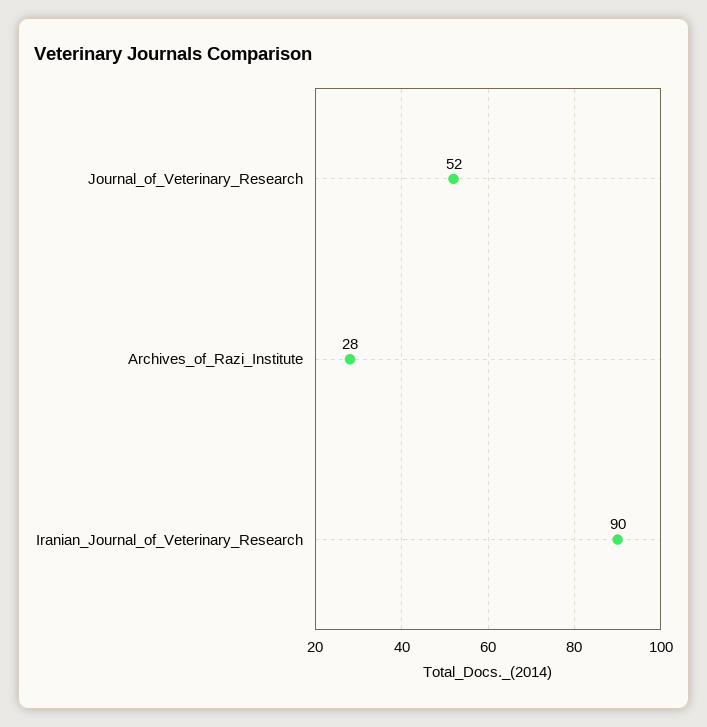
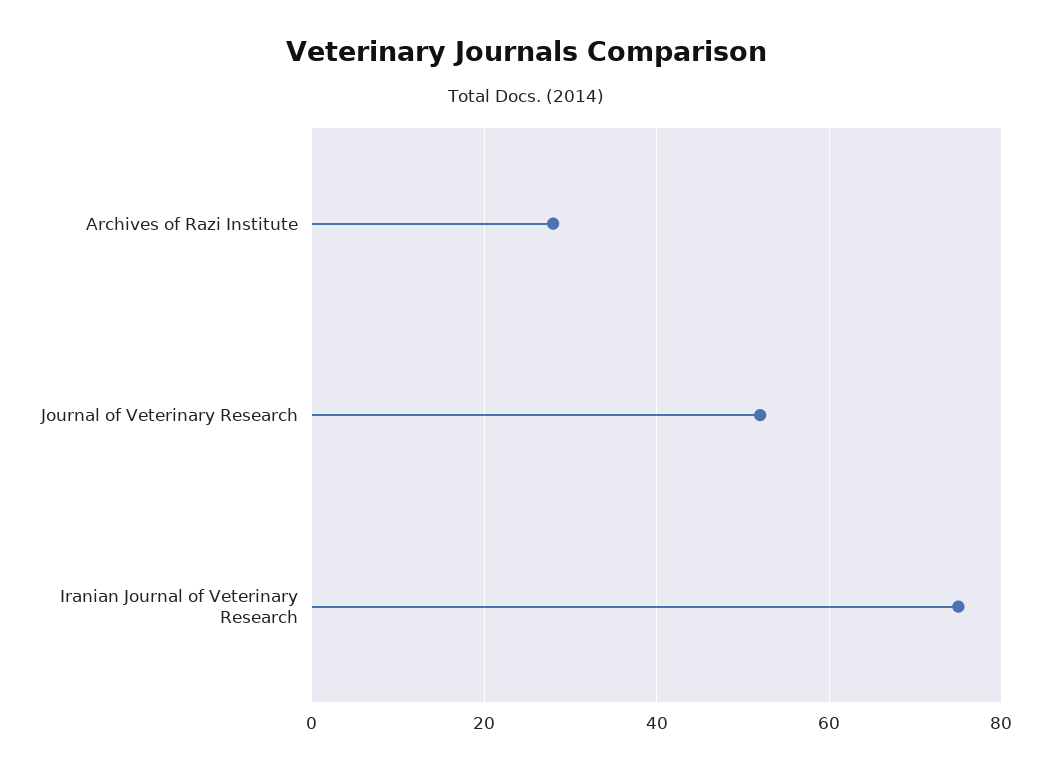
Iranian_Journal_of_Veterinary_Research: 90 -> 75

